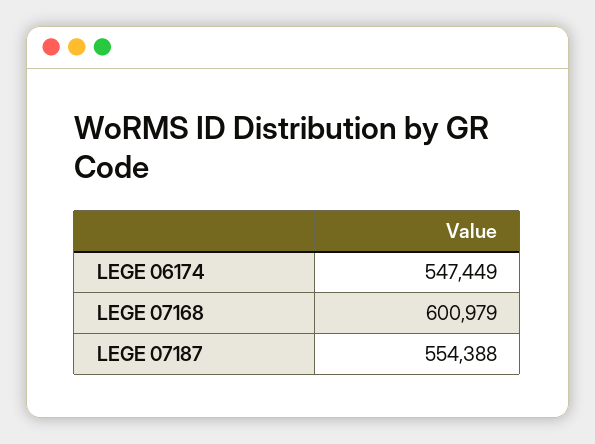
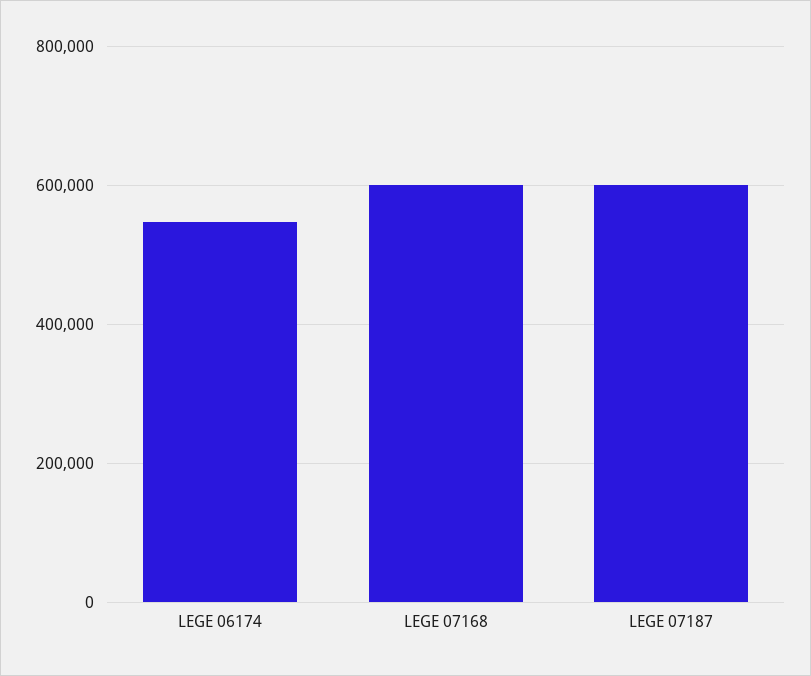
LEGE 07187: 554388 -> 600000

